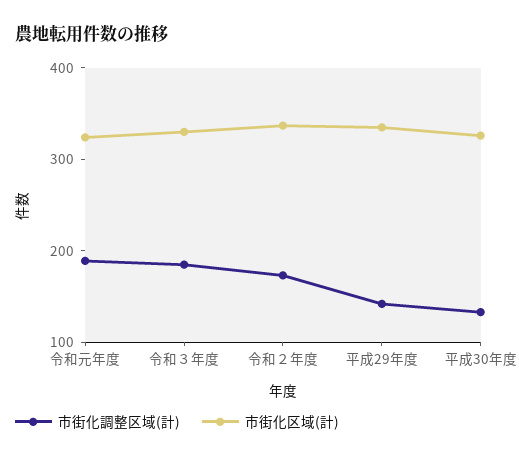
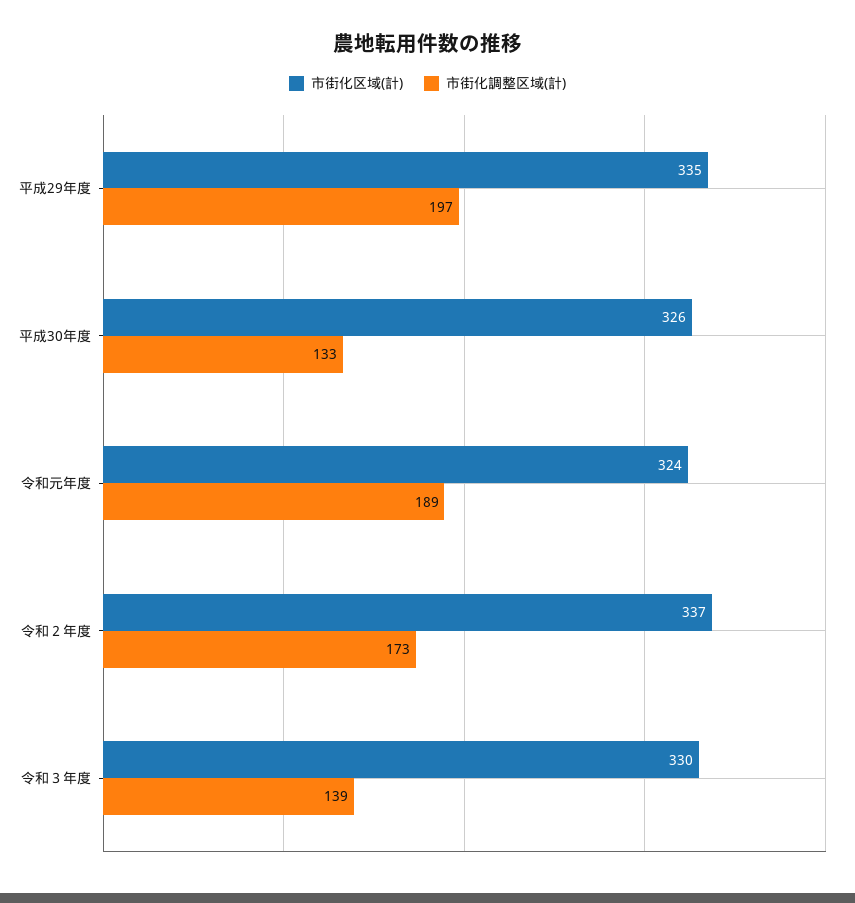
市街化調整区域(計), 令和３年度: 180 -> 139
市街化調整区域(計), 平成29年度: 140 -> 197

